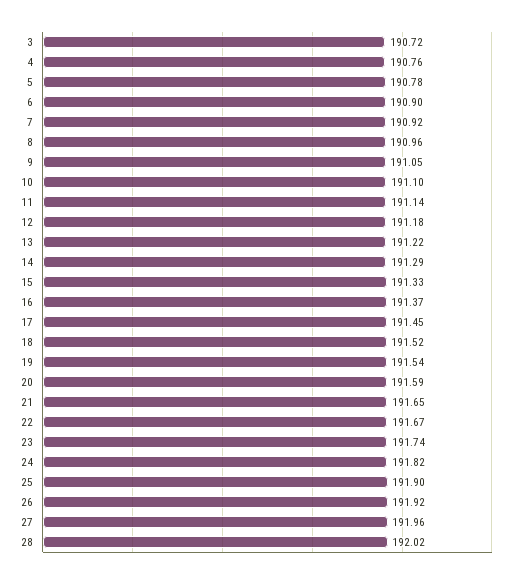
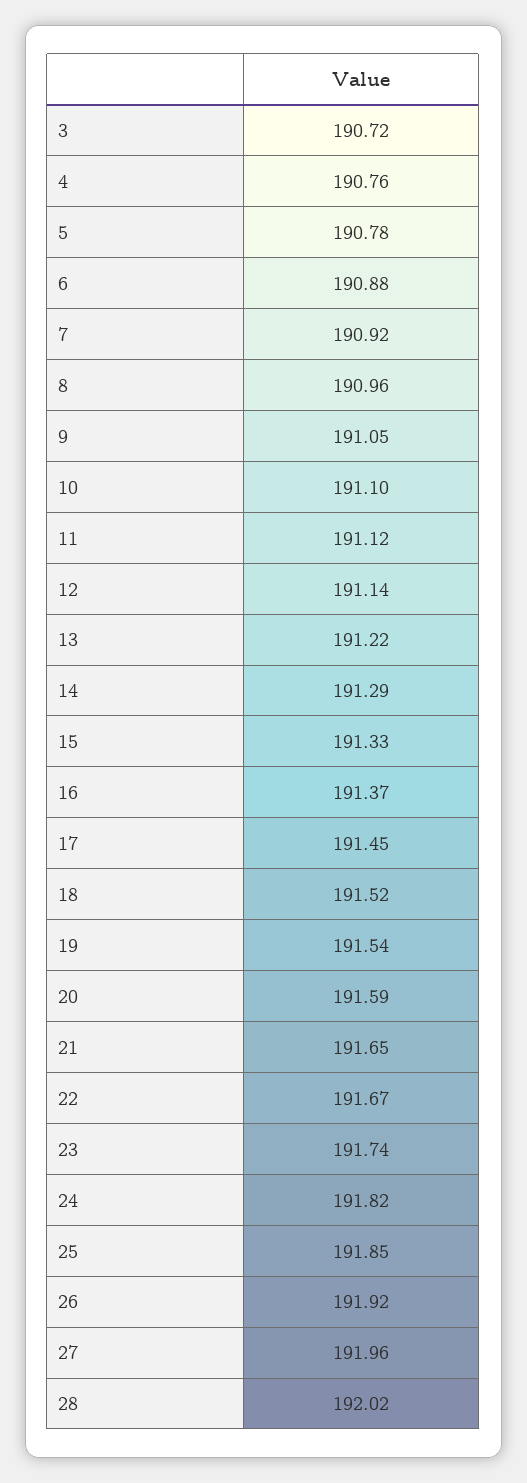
6: 190.9 -> 190.88
11: 191.14 -> 191.12
12: 191.18 -> 191.14
25: 191.9 -> 191.85

